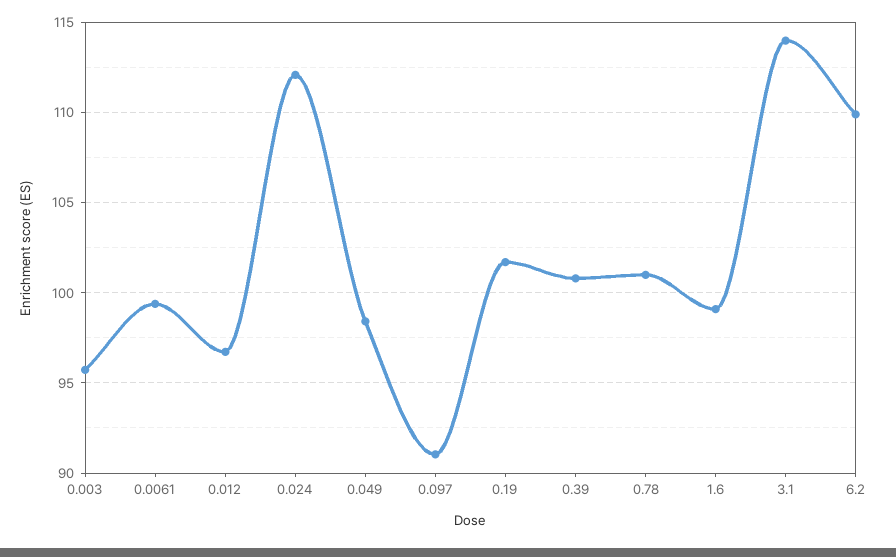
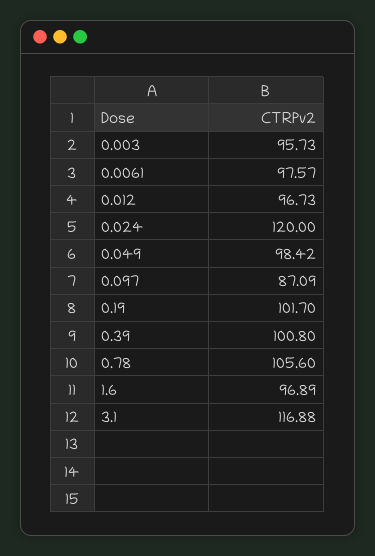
0.0061: 99.5 -> 97.57
0.024: 112 -> 120
0.097: 91 -> 87.09
0.78: 101 -> 105.6
1.6: 99 -> 96.89
3.1: 114 -> 116.88
6.2: 110 -> none

